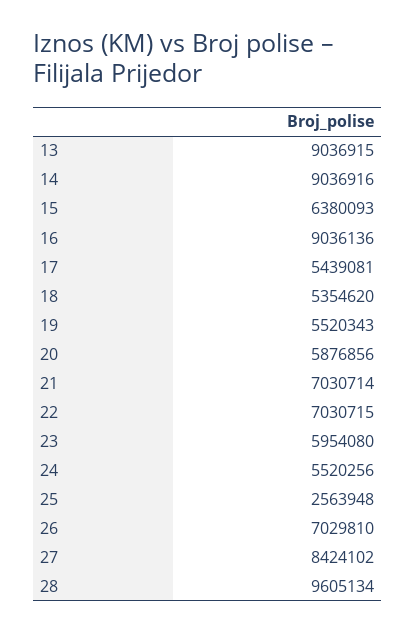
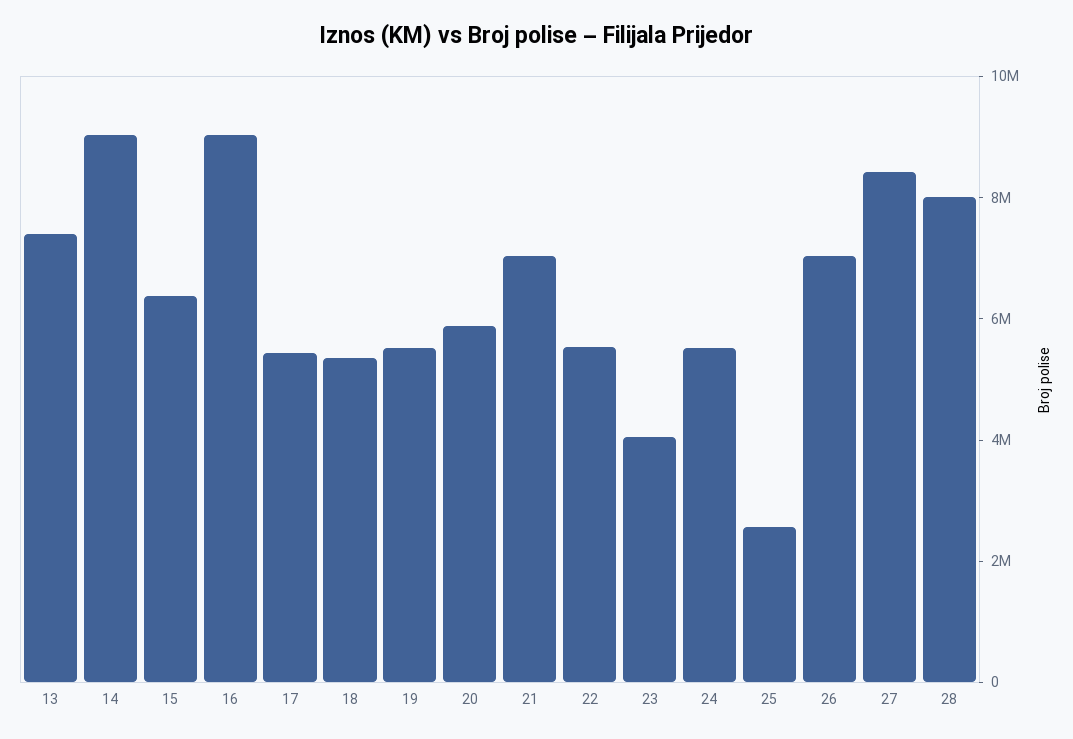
13: 9036915 -> 7500000
22: 7030715 -> 5500000
23: 5954080 -> 4000000
28: 9605134 -> 8000000

